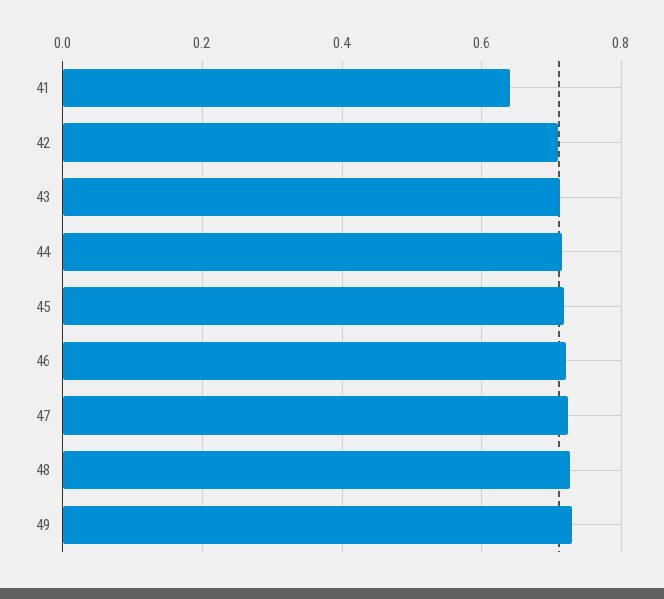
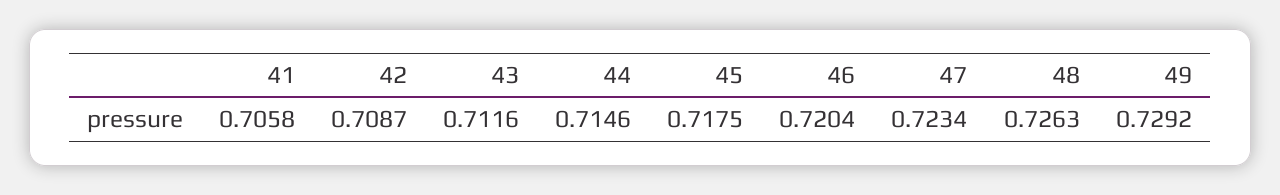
41: 0.64 -> 0.7058

